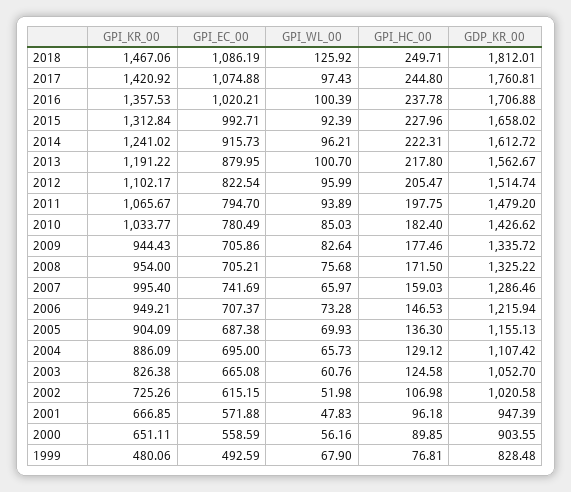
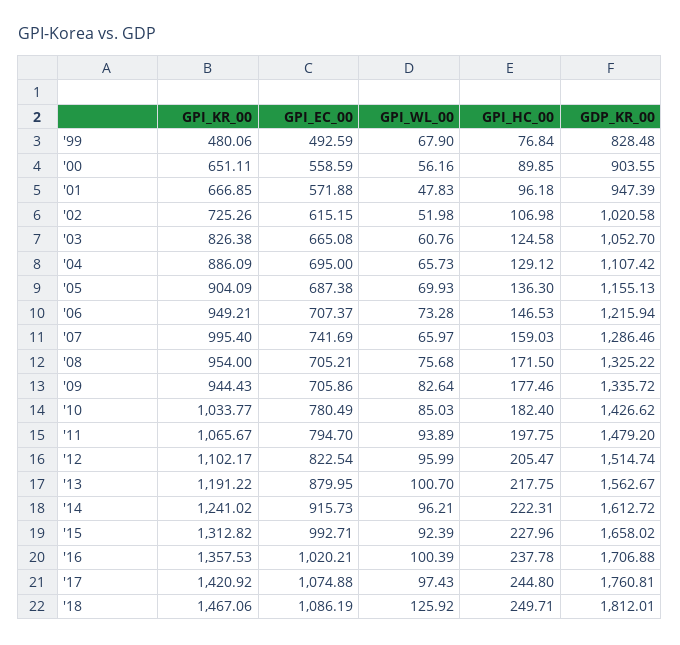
GPI_KR_00, 2015: 1312.84 -> 1312.82
GPI_HC_00, 2013: 217.8 -> 217.75
GPI_HC_00, 1999: 76.81 -> 76.84

